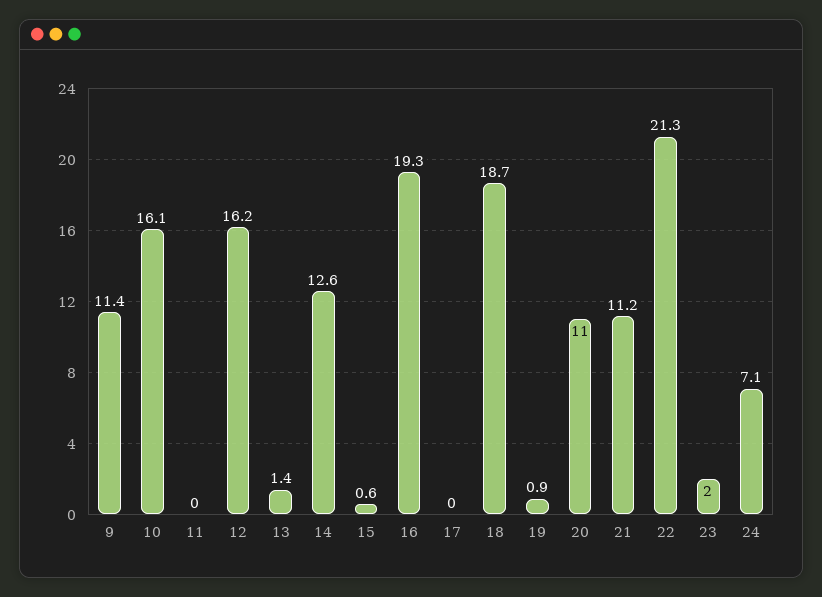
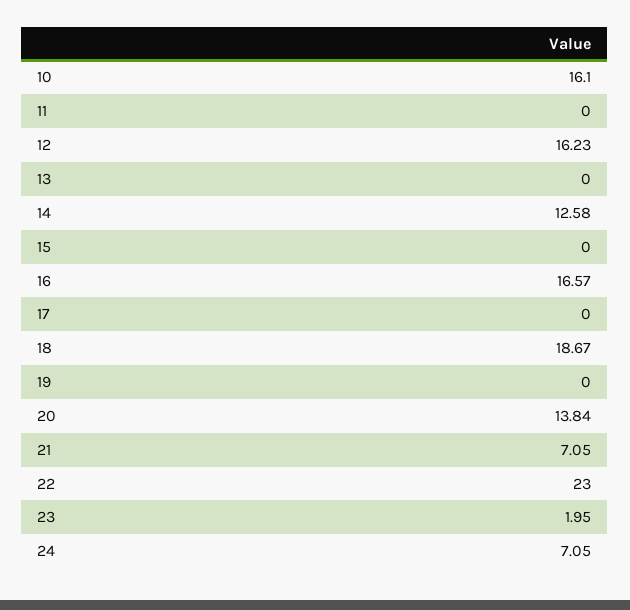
9: 11.4 -> none
13: 1.4 -> 0
15: 0.6 -> 0
16: 19.3 -> 16.57
19: 0.9 -> 0
20: 11 -> 13.84
21: 11.2 -> 7.05
22: 21.3 -> 23

